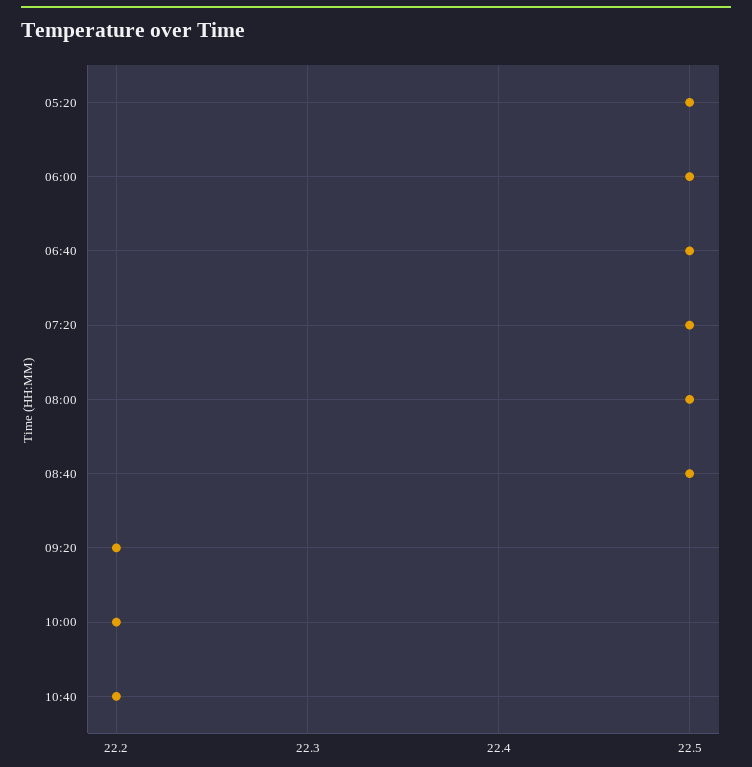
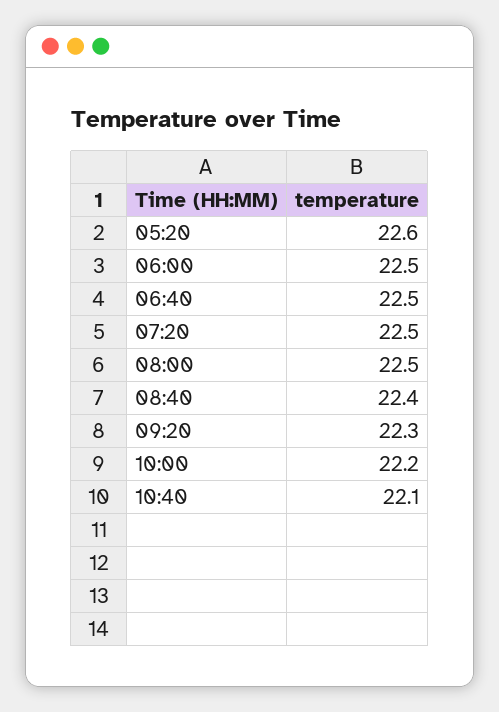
05:20: 22.5 -> 22.6
08:40: 22.5 -> 22.4
09:20: 22.2 -> 22.3
10:40: 22.2 -> 22.1

